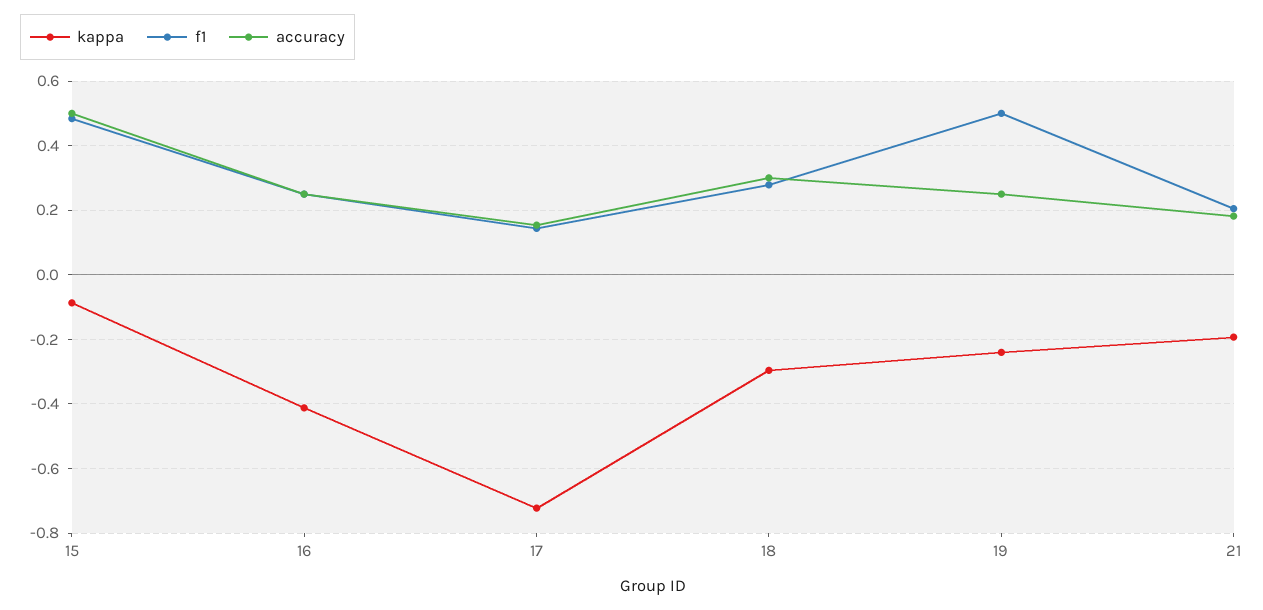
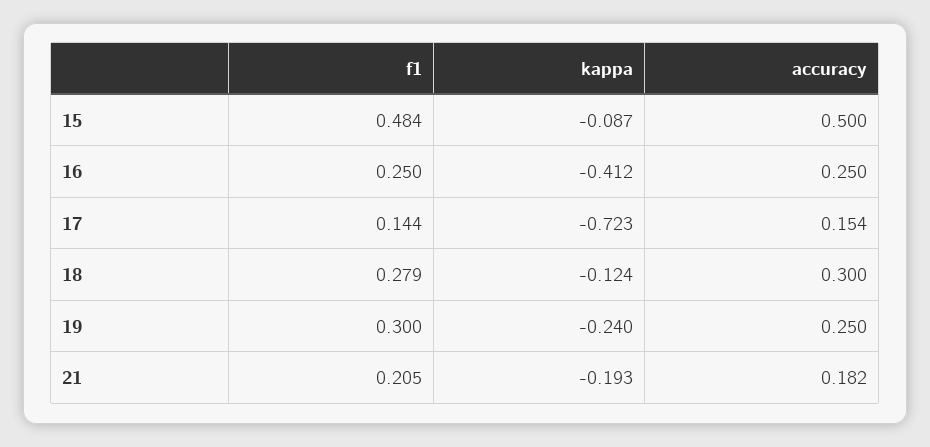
kappa, 18: -0.3 -> -0.124
f1, 19: 0.5 -> 0.3

